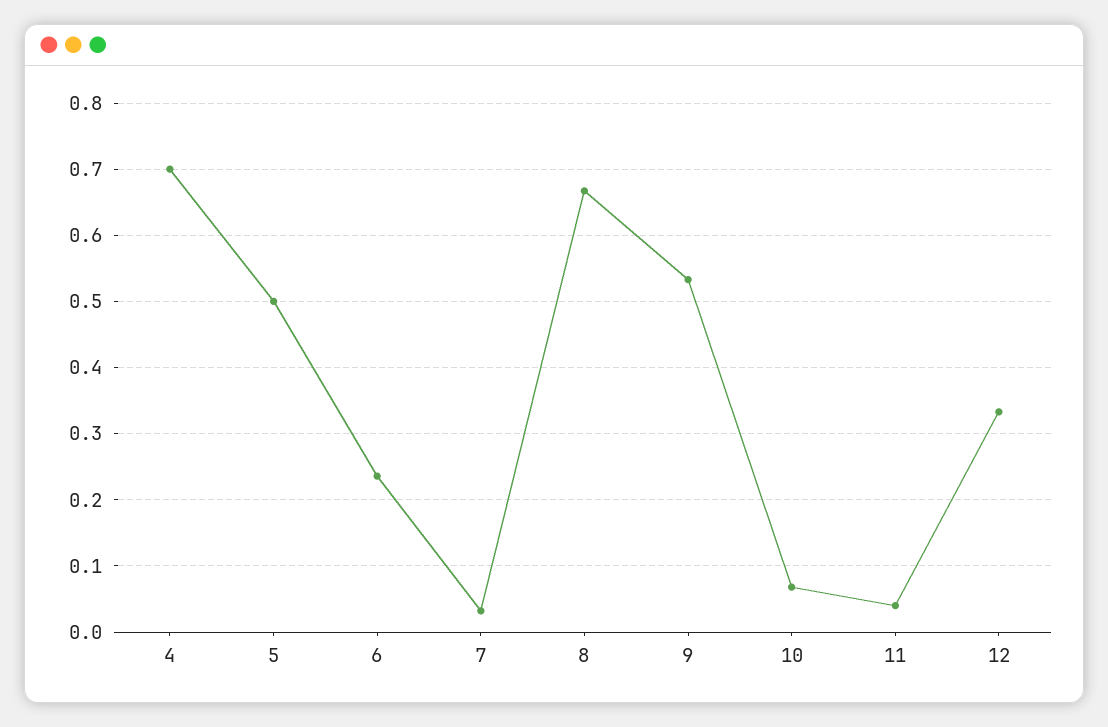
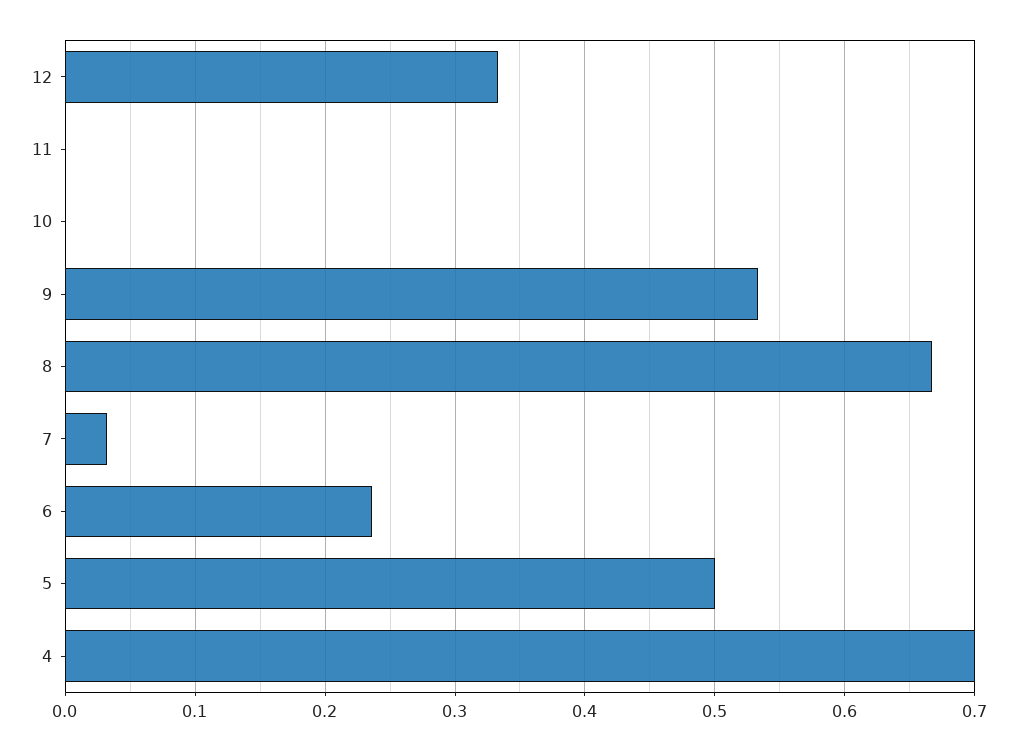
10: 0.07 -> 0
11: 0.04 -> 0

